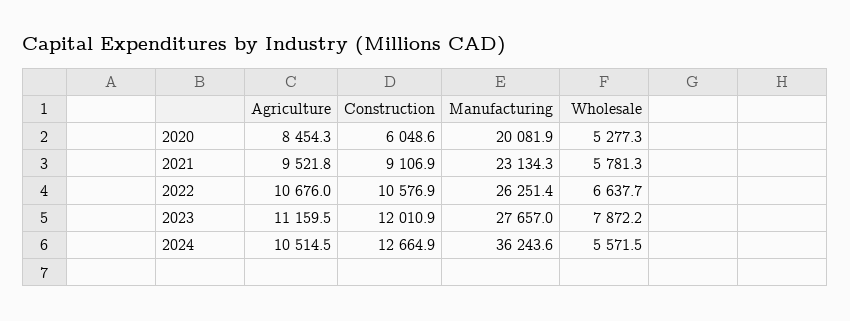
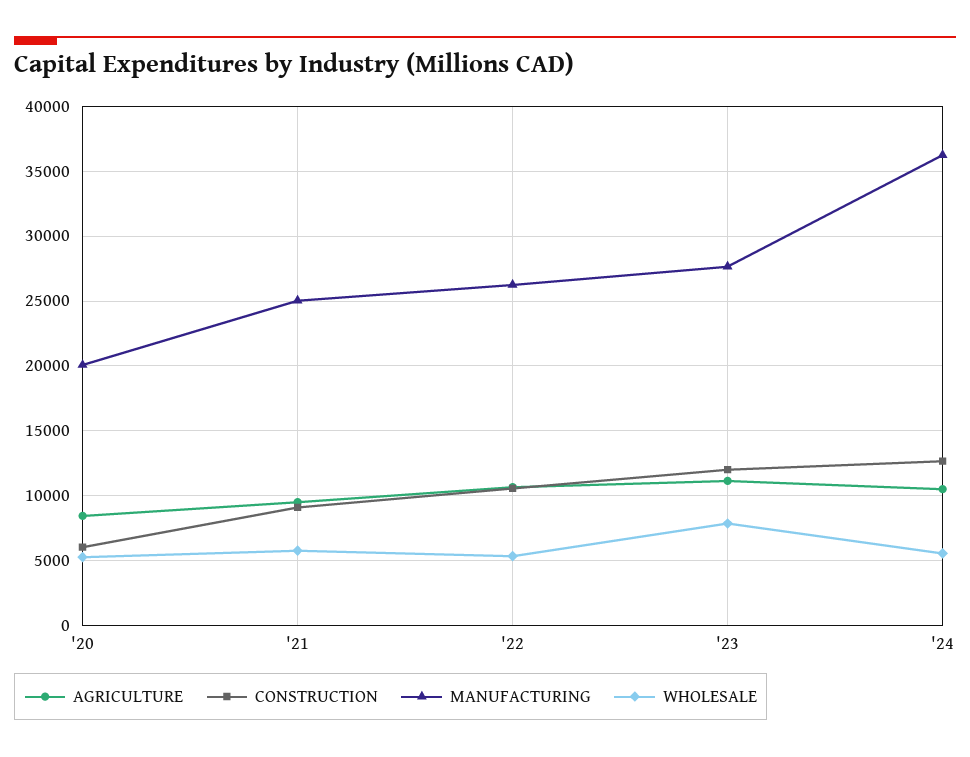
Manufacturing, 2021: 23134.3 -> 25000
Wholesale, 2022: 6637.7 -> 5500

